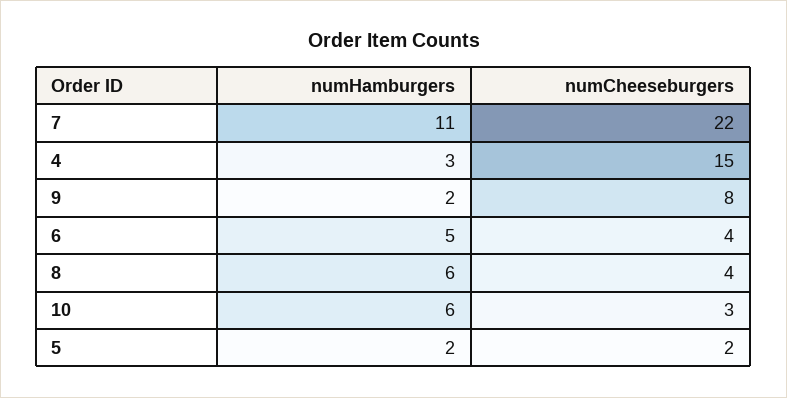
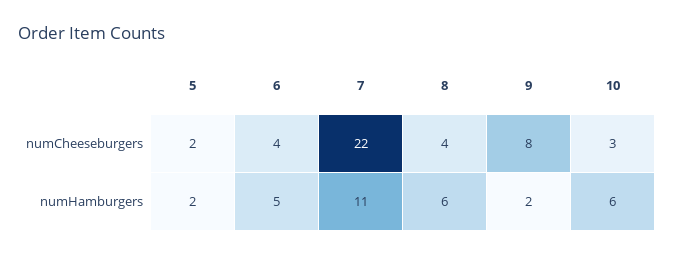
numHamburgers, 4: 3 -> none
numCheeseburgers, 4: 15 -> none

